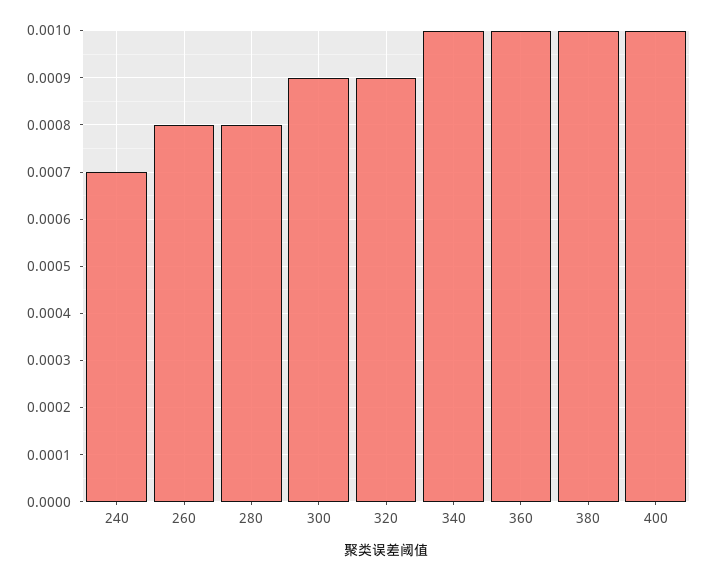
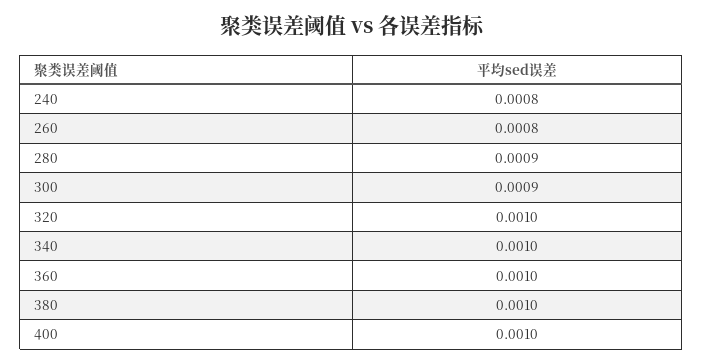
240: 0.0007 -> 0.0008
280: 0.0008 -> 0.0009
320: 0.0009 -> 0.001

